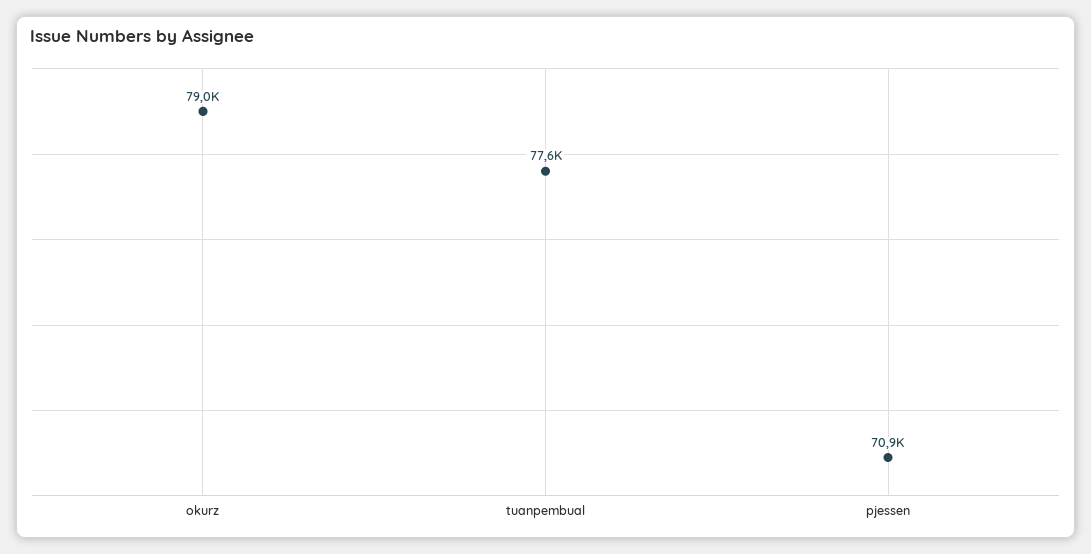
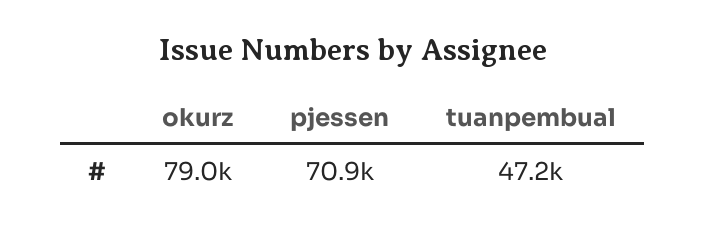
tuanpembual: 77600 -> 47200

